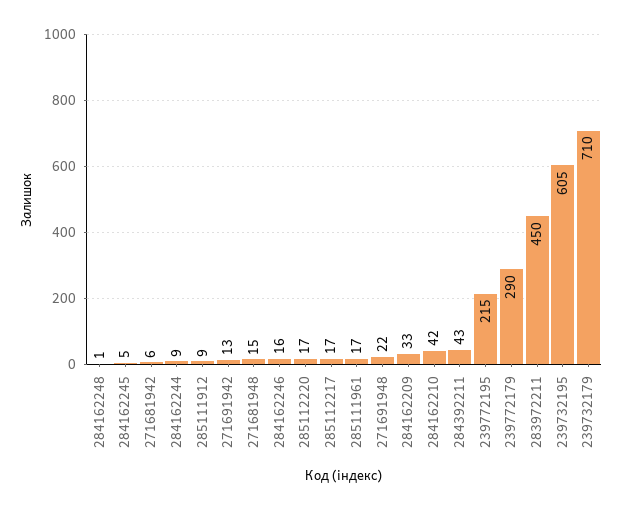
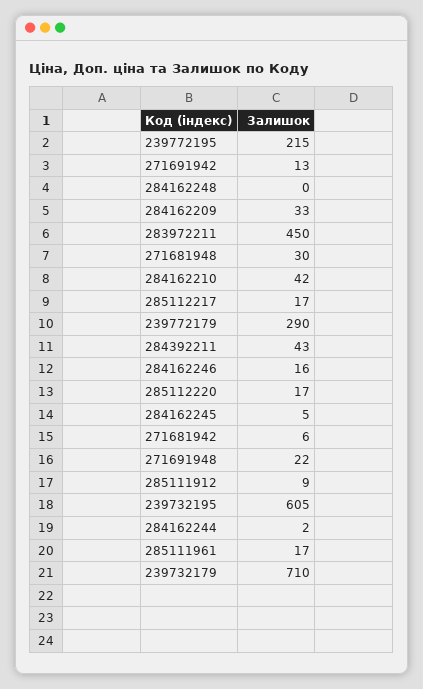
284162248: 1 -> 0
284162244: 9 -> 2
271681948: 15 -> 30

